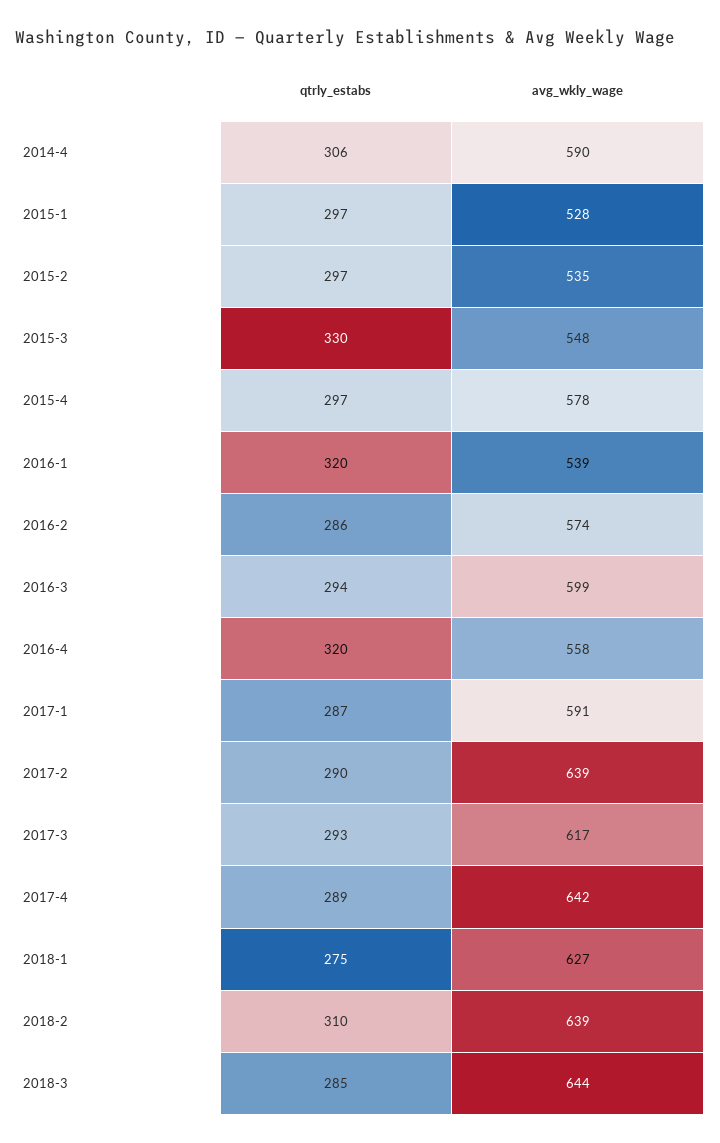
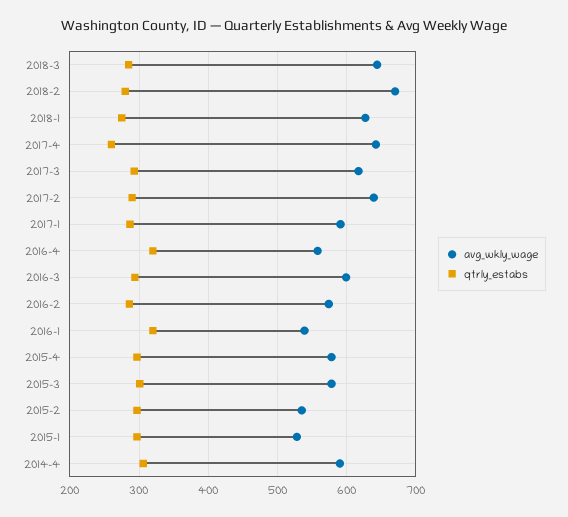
qtrly_estabs, 2015-3: 330 -> 300
avg_wkly_wage, 2015-3: 548 -> 580
qtrly_estabs, 2017-4: 289 -> 260
qtrly_estabs, 2018-2: 310 -> 280
avg_wkly_wage, 2018-2: 639 -> 670

